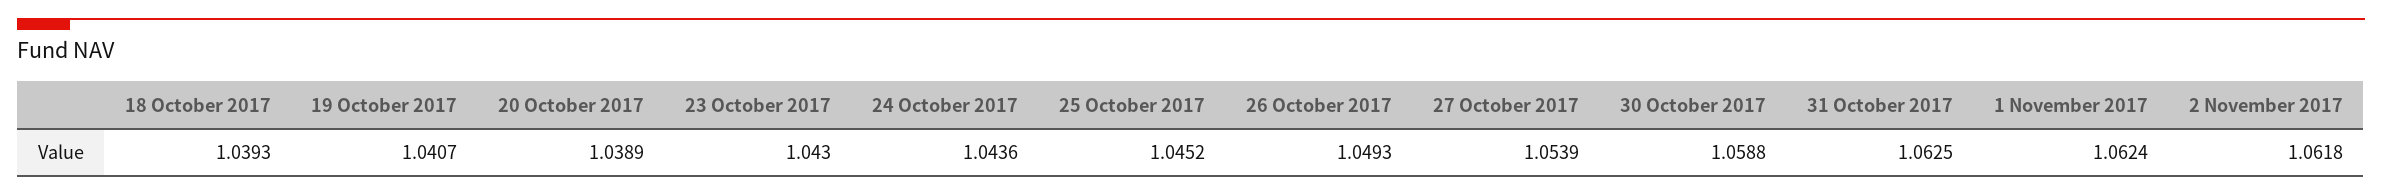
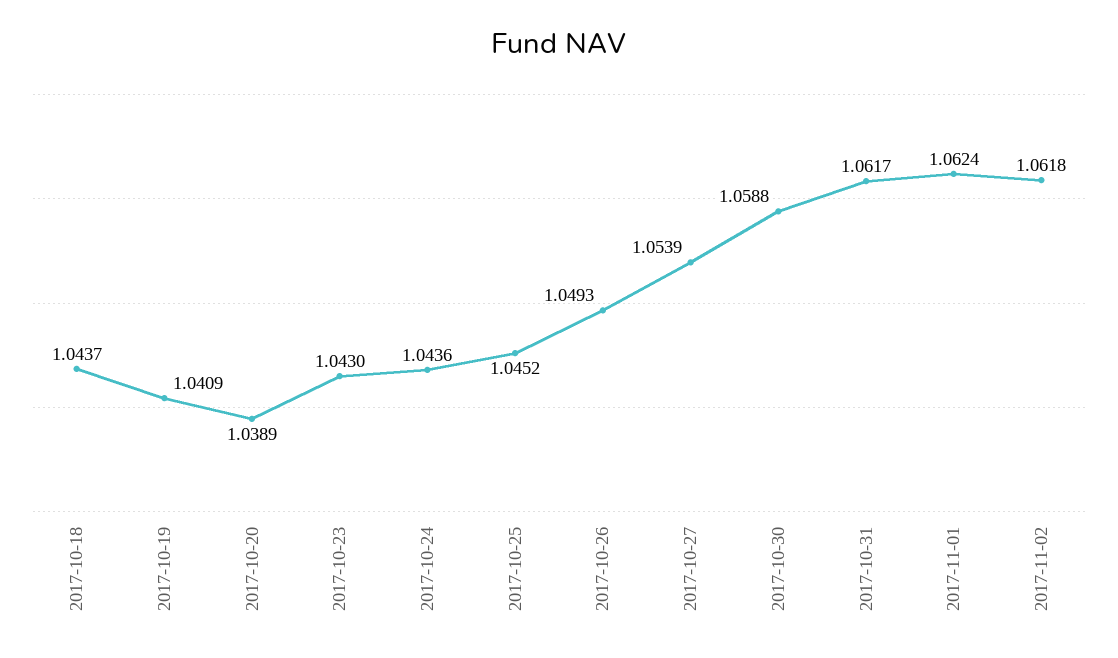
18 October 2017: 1.0393 -> 1.0437
19 October 2017: 1.0407 -> 1.0409
31 October 2017: 1.0625 -> 1.0617

